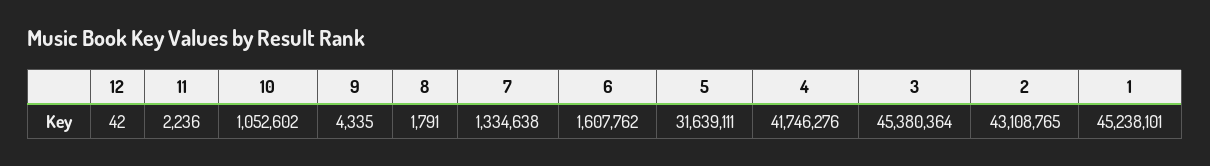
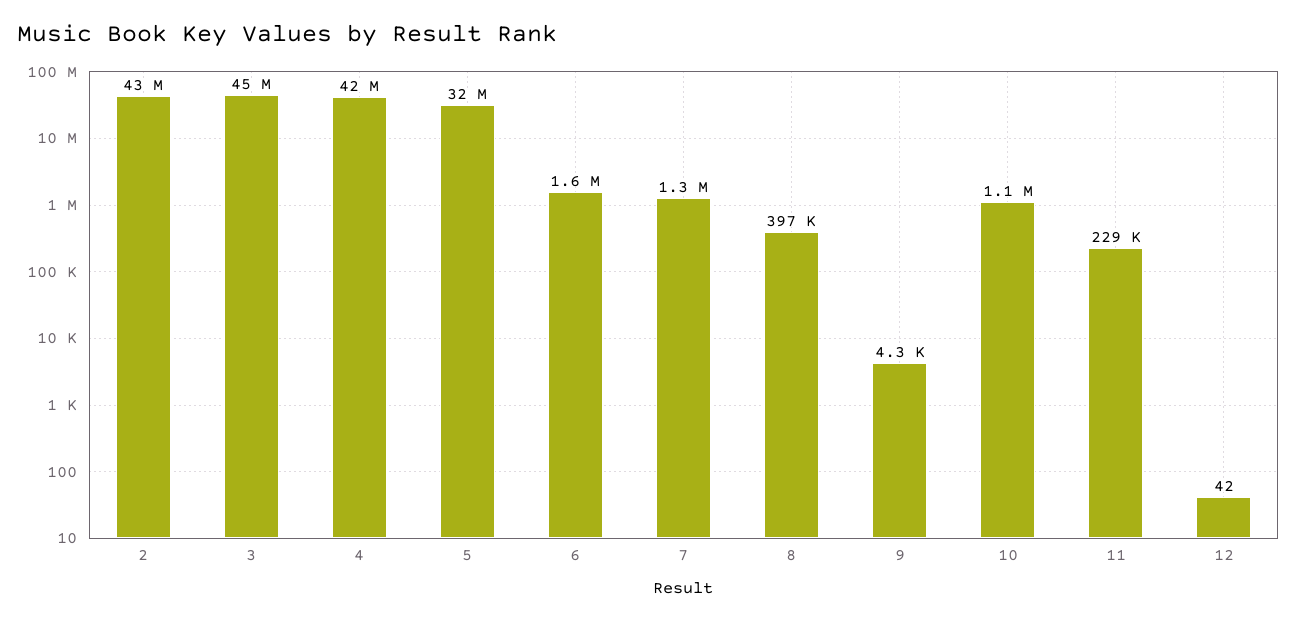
11: 2236 -> 229000
8: 1791 -> 397000
1: 45238101 -> none

